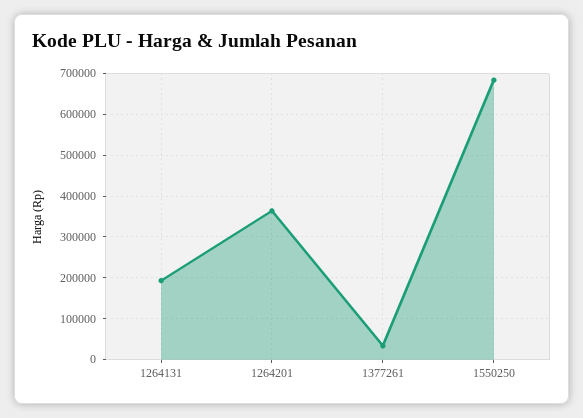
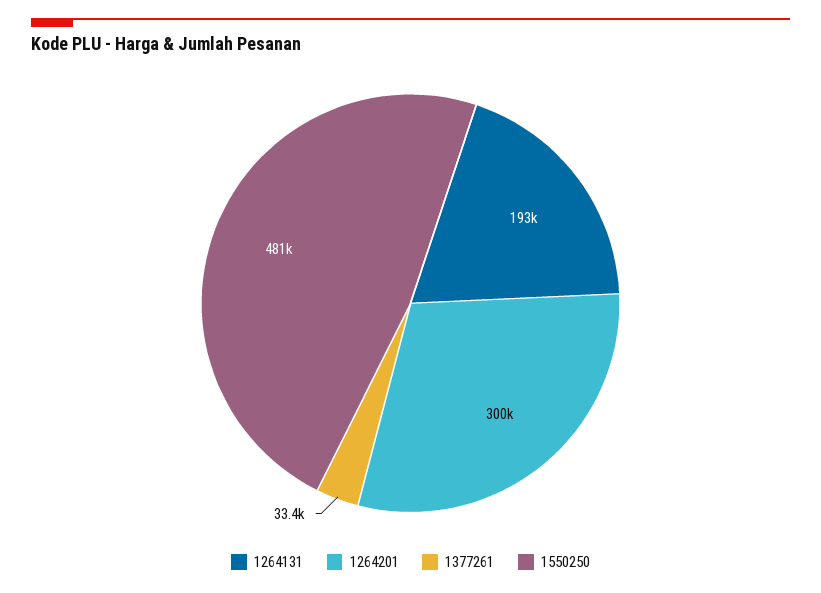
1264201: 360000 -> 300000
1550250: 680000 -> 481000

